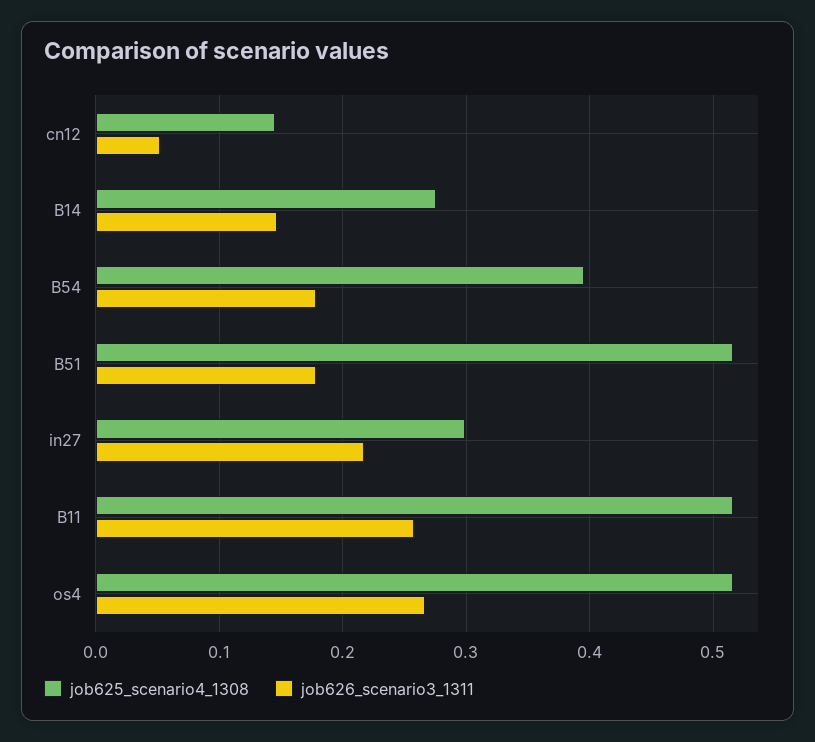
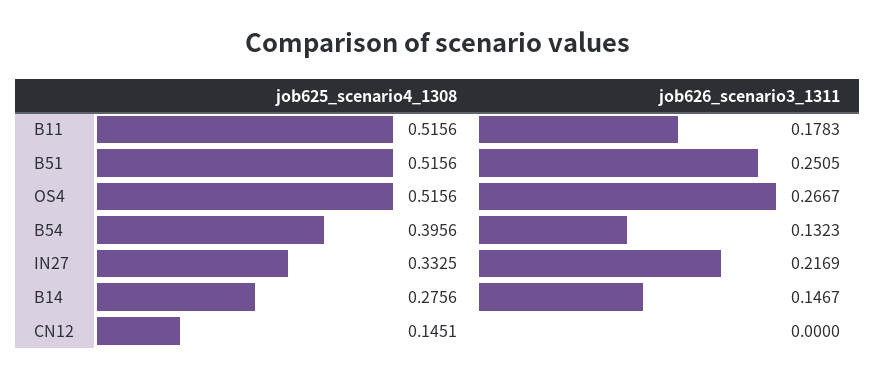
job626_scenario3_1311, cn12: 0.05 -> 0
job626_scenario3_1311, B54: 0.18 -> 0.1323
job626_scenario3_1311, B51: 0.18 -> 0.2505
job625_scenario4_1308, in27: 0.3 -> 0.3325
job626_scenario3_1311, B11: 0.26 -> 0.1783

